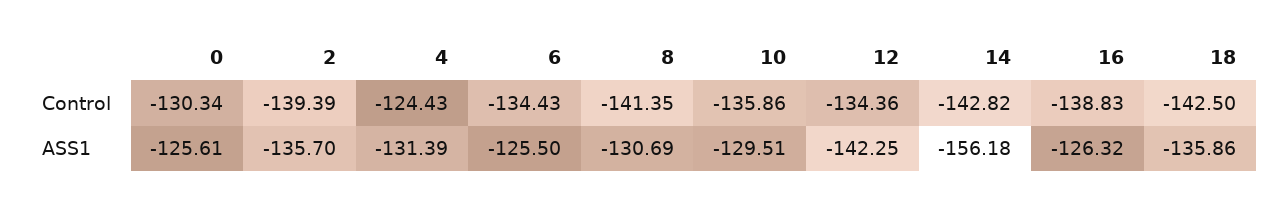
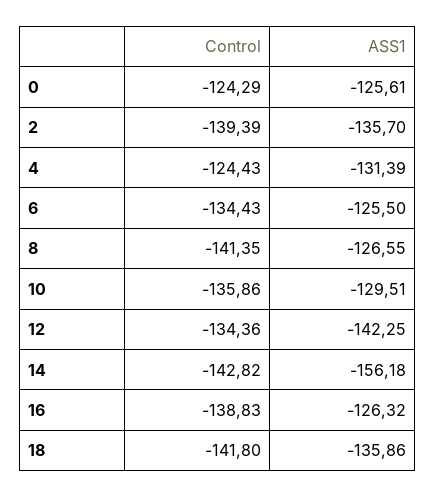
0, Control: -130.34 -> -124.29
18, Control: -142.5 -> -141.8
8, ASS1: -130.69 -> -126.55

